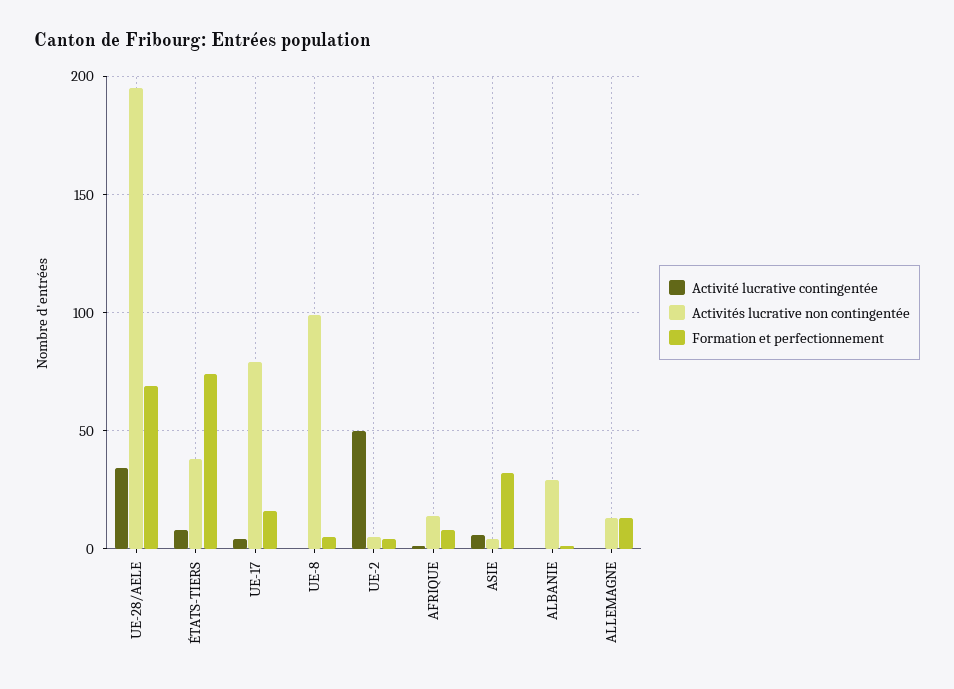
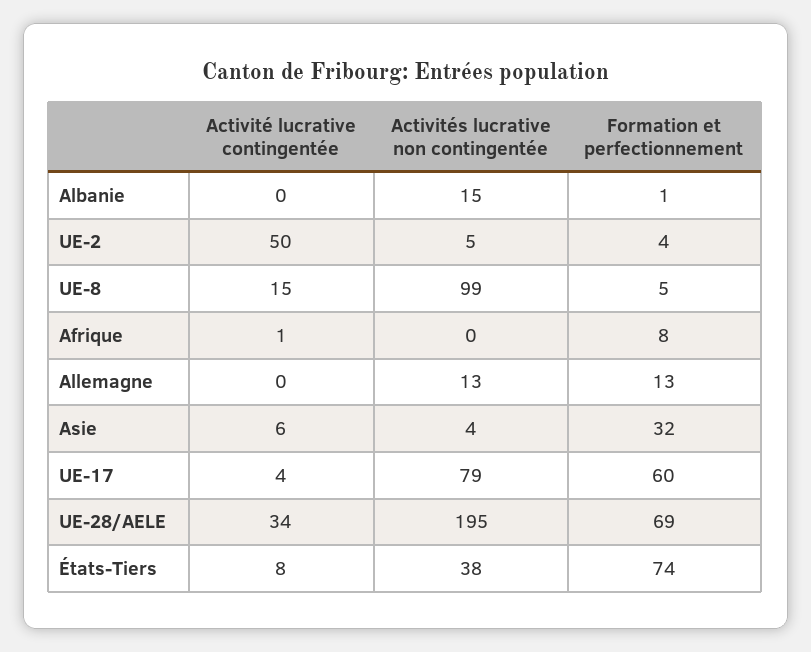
Formation et perfectionnement, UE-17: 15 -> 60
Activité lucrative contingentée, UE-8: 0 -> 15
Activités lucrative non contingentée, AFRIQUE: 15 -> 0
Activités lucrative non contingentée, ALBANIE: 30 -> 15

